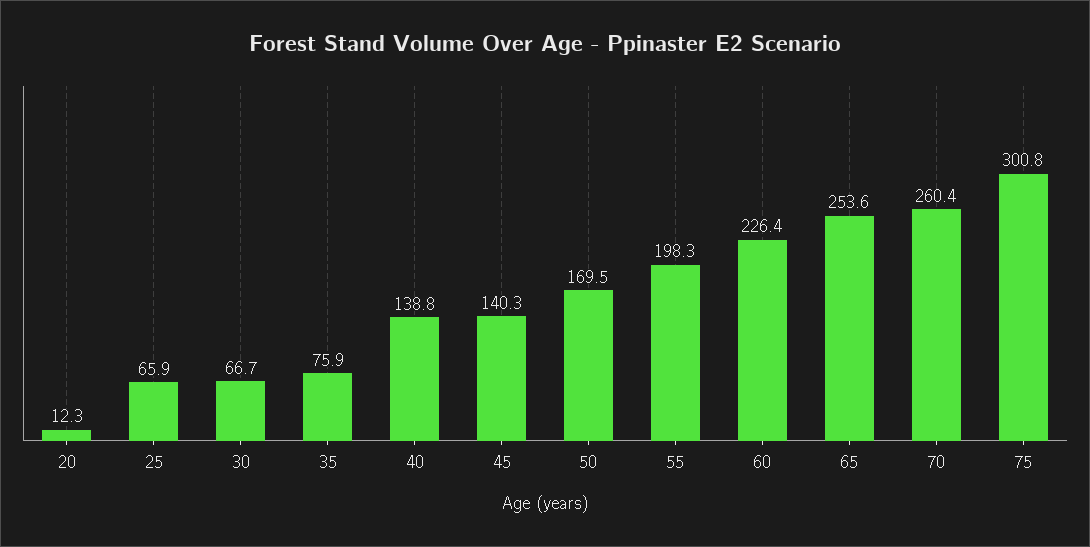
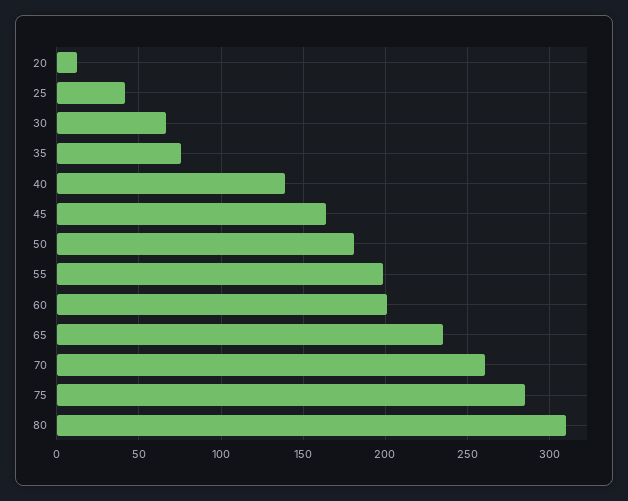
25: 65.9 -> 40
45: 140.3 -> 165
50: 169.5 -> 180
60: 226.4 -> 200
65: 253.6 -> 235
75: 300.8 -> 285
80: none -> 310

